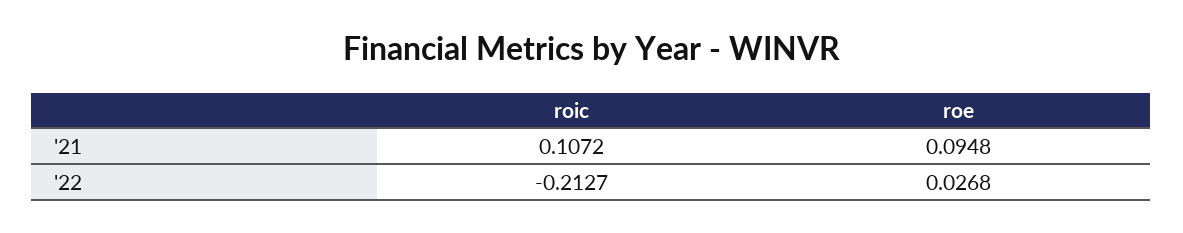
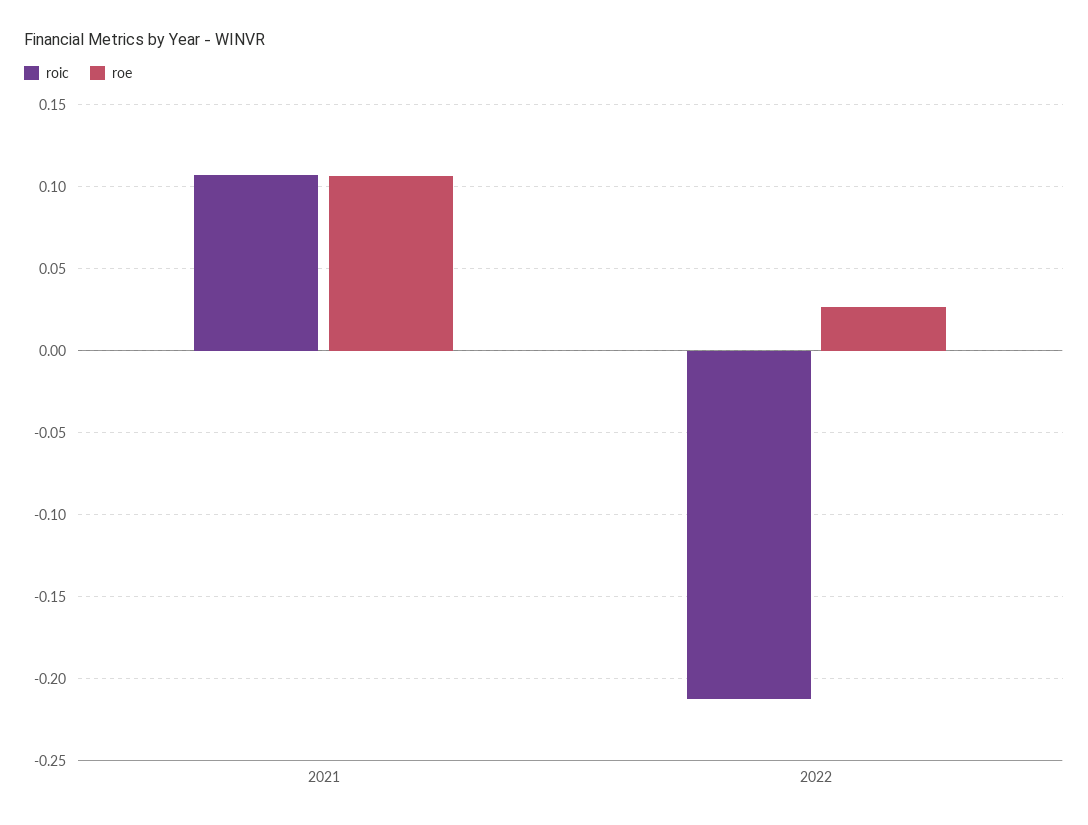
roe, '21: 0.0948 -> 0.105

